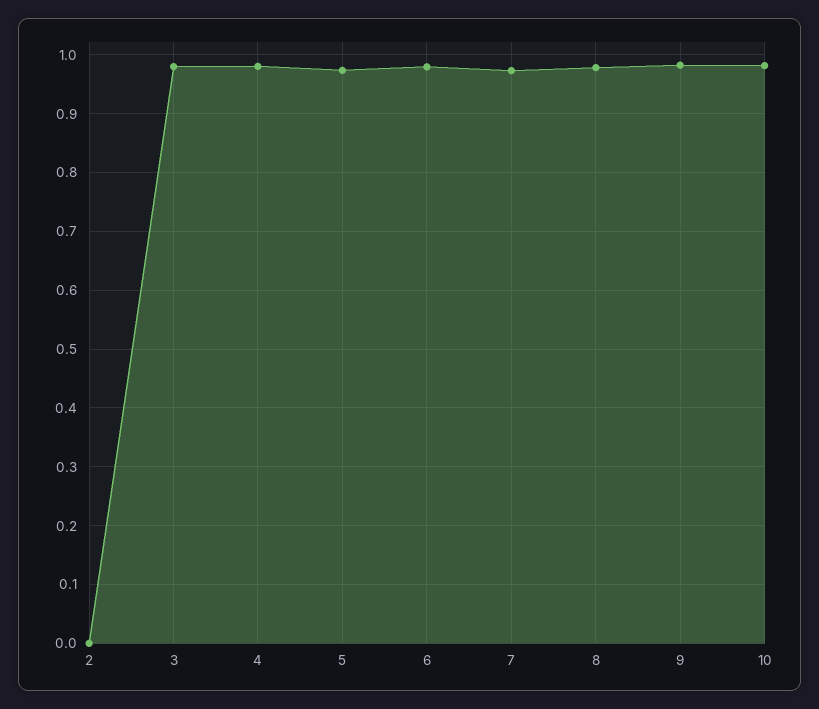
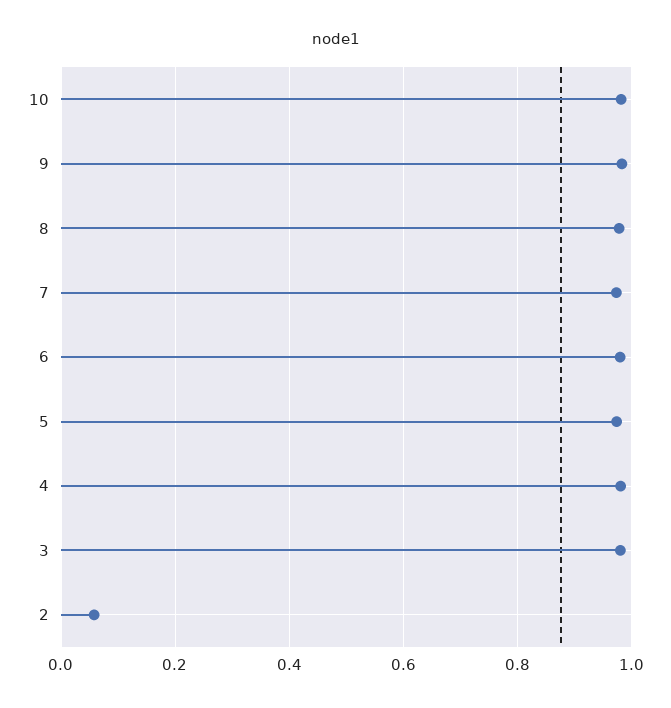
2: 0 -> 0.06

